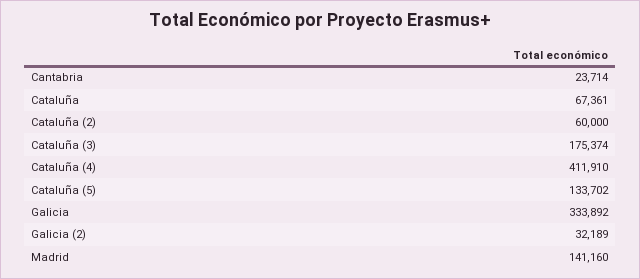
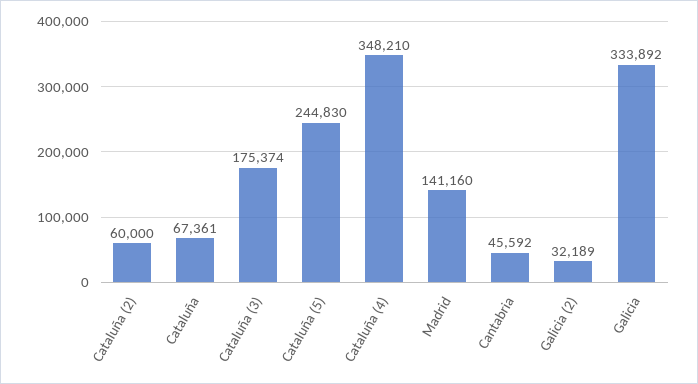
Cantabria: 23714 -> 45592
Cataluña (4): 411910 -> 348210
Cataluña (5): 133702 -> 244830

